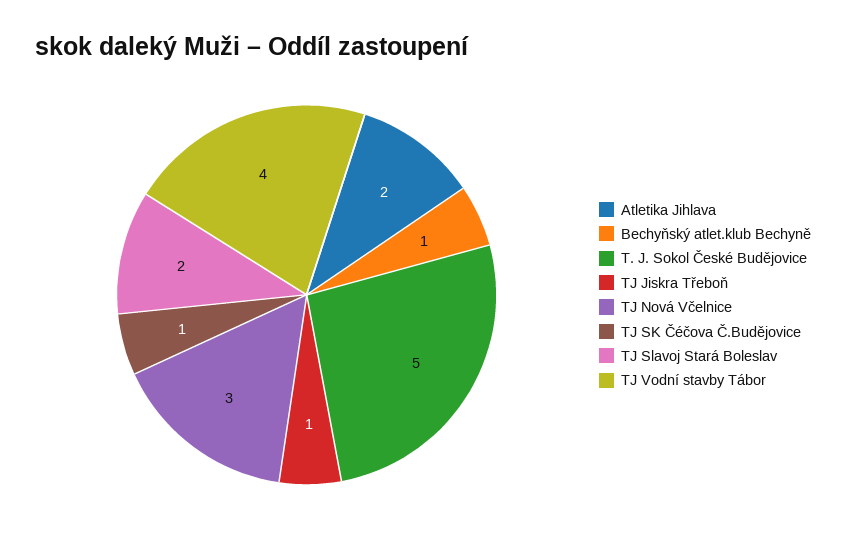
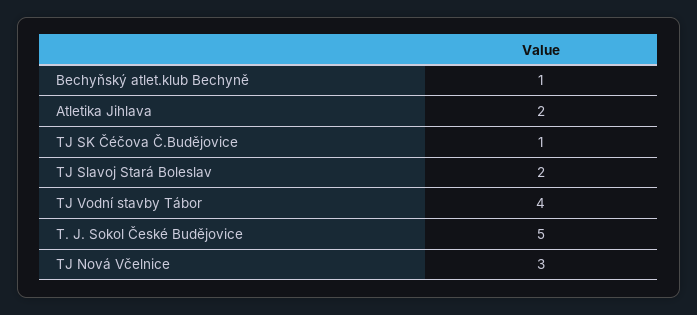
TJ Jiskra Třeboň: 1 -> none

